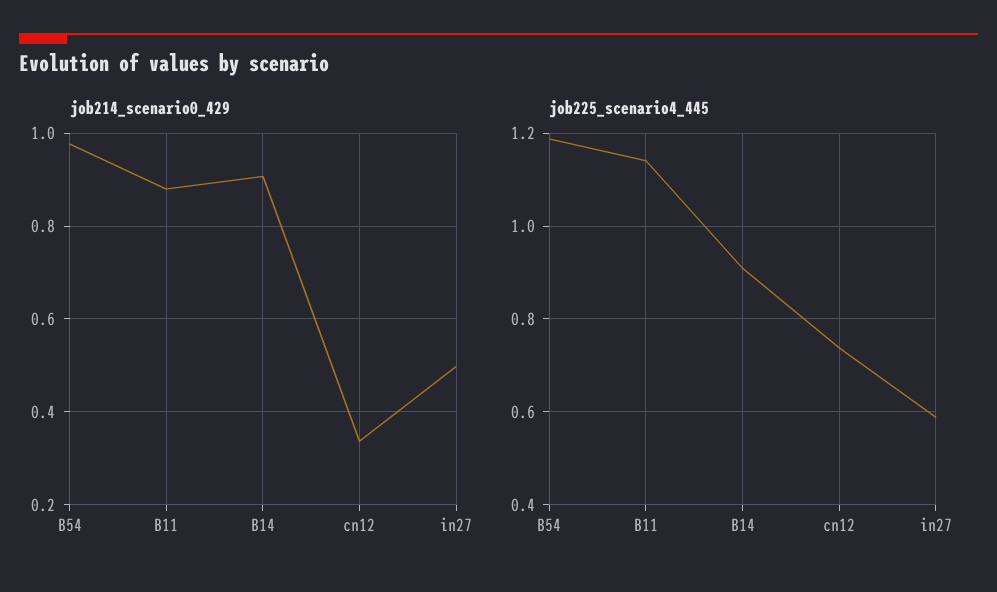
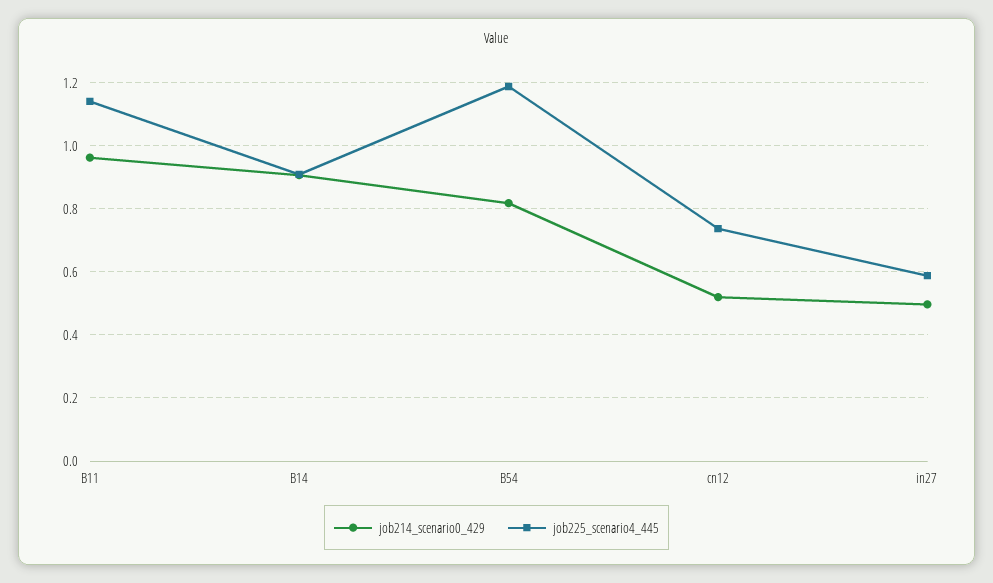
job214_scenario0_429, B54: 0.98 -> 0.82
job214_scenario0_429, B11: 0.88 -> 0.96
job214_scenario0_429, cn12: 0.34 -> 0.52

